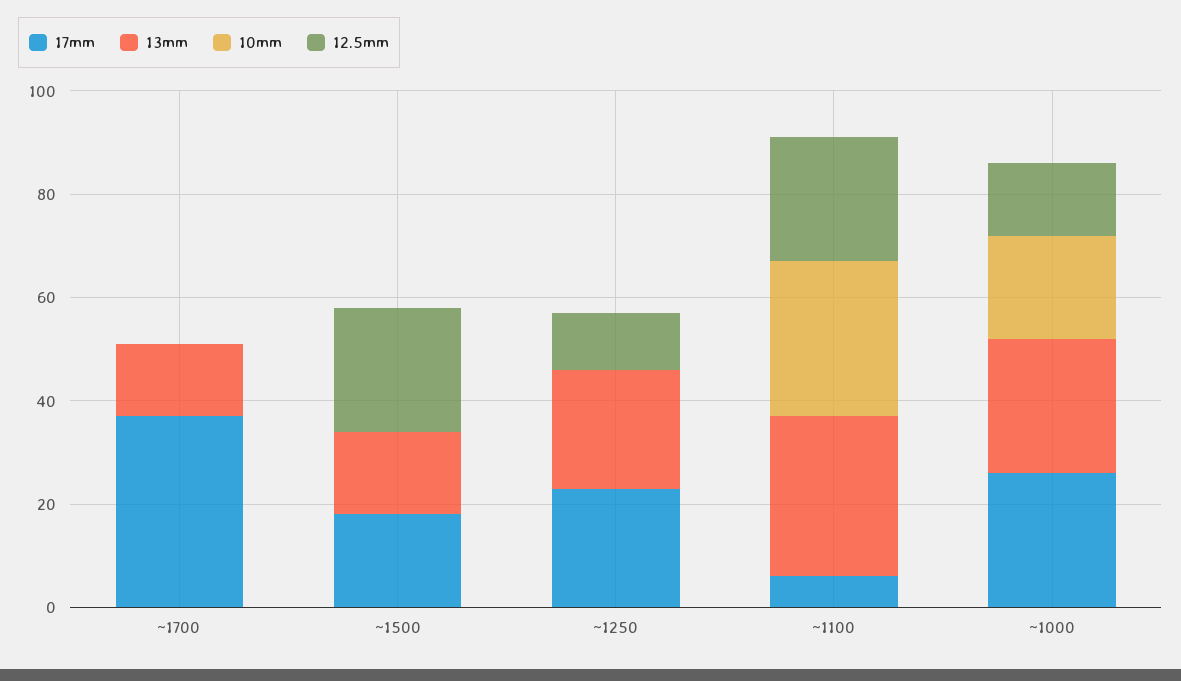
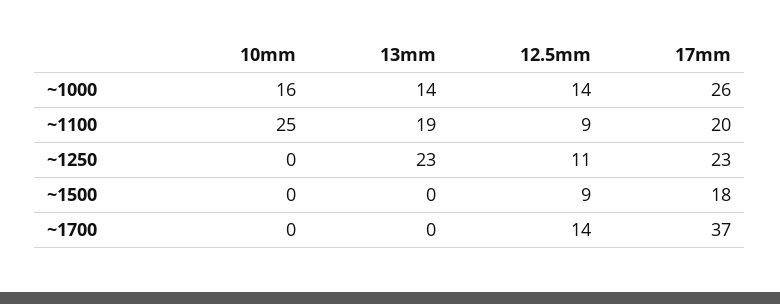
13mm, ~1700: 15 -> 0
12.5mm, ~1700: 0 -> 14
13mm, ~1500: 15 -> 0
12.5mm, ~1500: 25 -> 9
17mm, ~1100: 5 -> 20
13mm, ~1100: 30 -> 19
10mm, ~1100: 30 -> 25
12.5mm, ~1100: 25 -> 9
13mm, ~1000: 25 -> 14
10mm, ~1000: 20 -> 16

